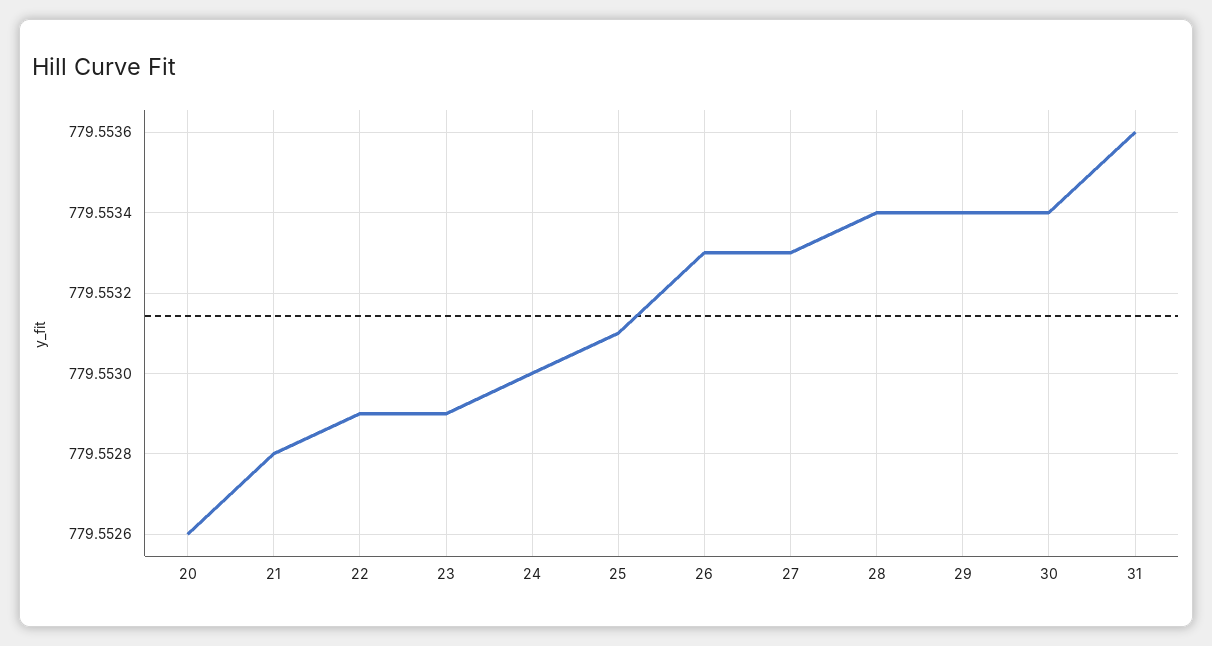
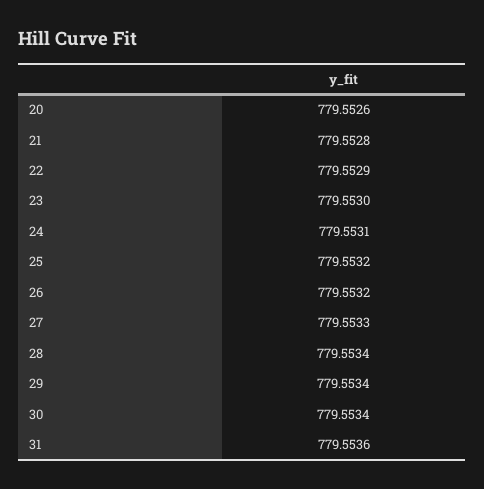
23: 779.5529 -> 779.553
24: 779.553 -> 779.5531
25: 779.5531 -> 779.5532
26: 779.5533 -> 779.5532

